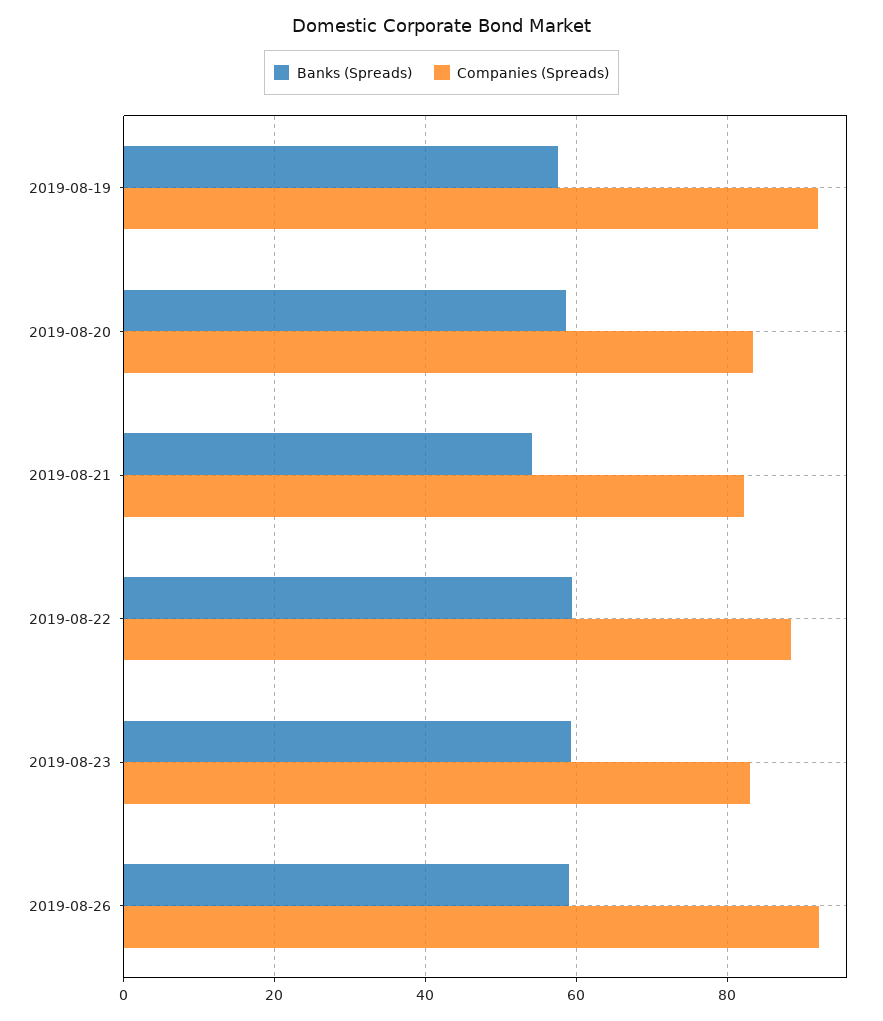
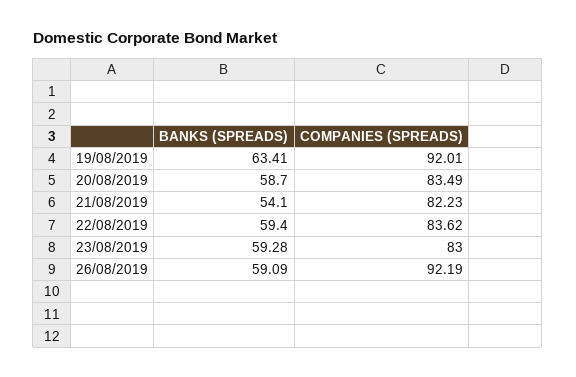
Banks (Spreads), 2019-08-19: 58 -> 63.41
Companies (Spreads), 2019-08-22: 88 -> 83.62

